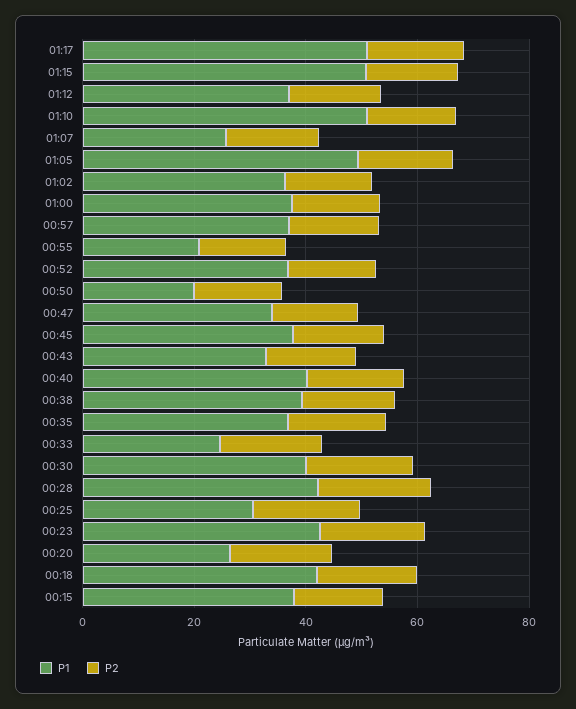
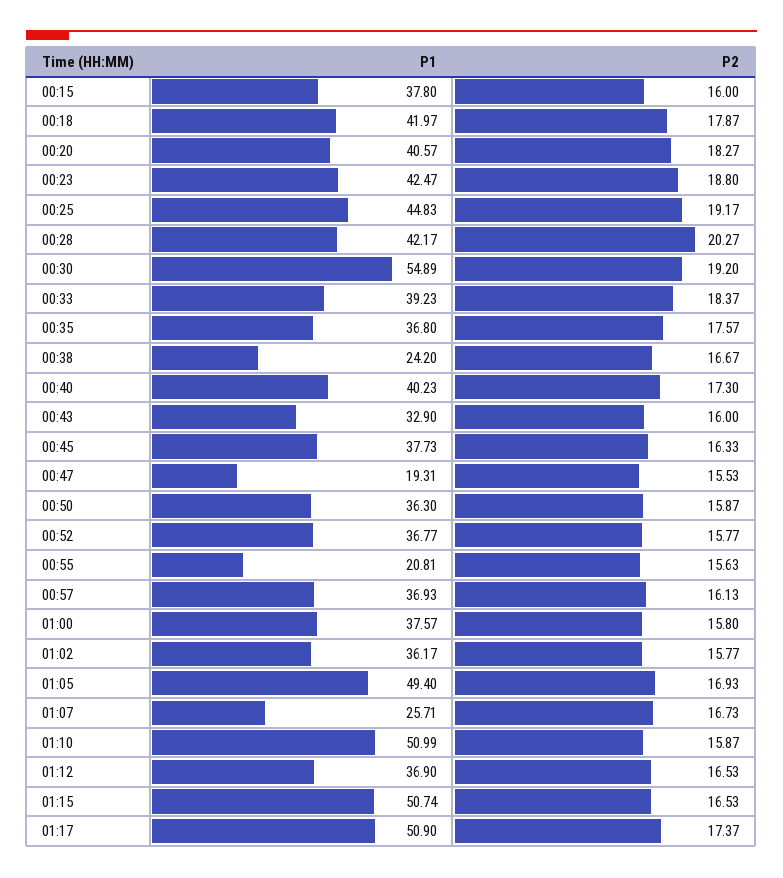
P1, 00:50: 20 -> 36.3
P1, 00:47: 35 -> 19.31
P1, 00:38: 40 -> 24.2
P1, 00:33: 25 -> 39.23
P1, 00:30: 40 -> 54.89
P1, 00:25: 30 -> 44.83
P1, 00:20: 25 -> 40.57

